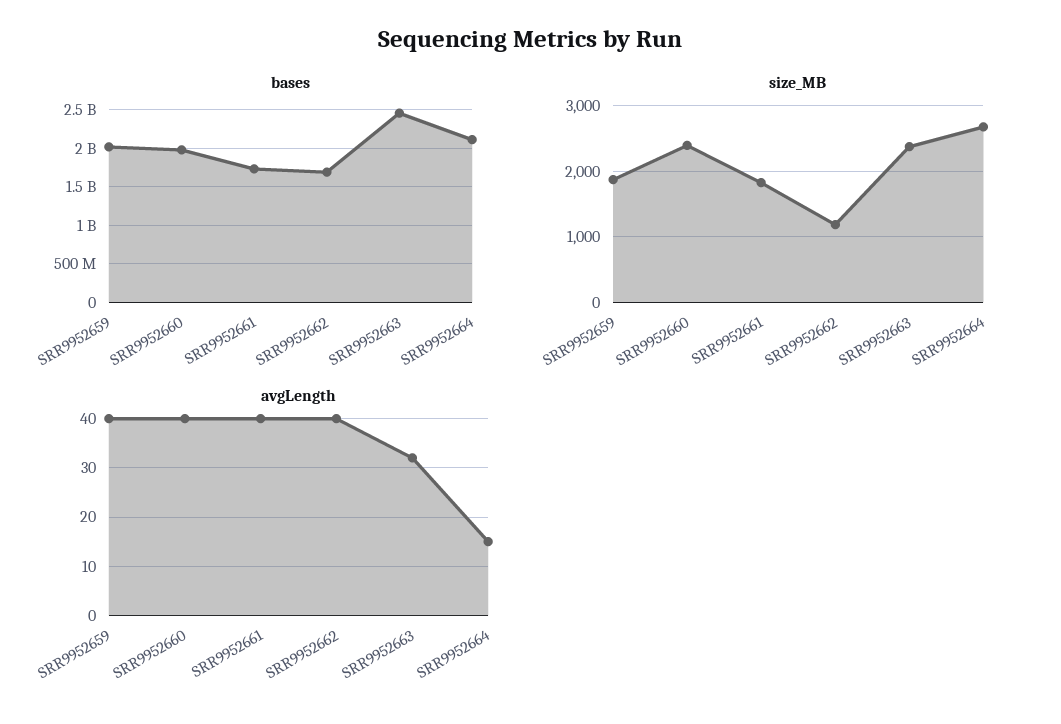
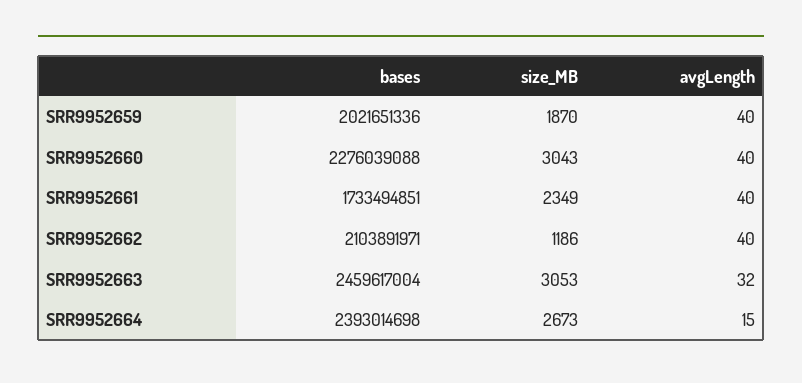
bases, SRR9952660: 2000000000 -> 2276039088
bases, SRR9952662: 1700000000 -> 2103891971
bases, SRR9952664: 2100000000 -> 2393014698
size_MB, SRR9952660: 2400 -> 3043
size_MB, SRR9952661: 1800 -> 2349
size_MB, SRR9952663: 2400 -> 3053

